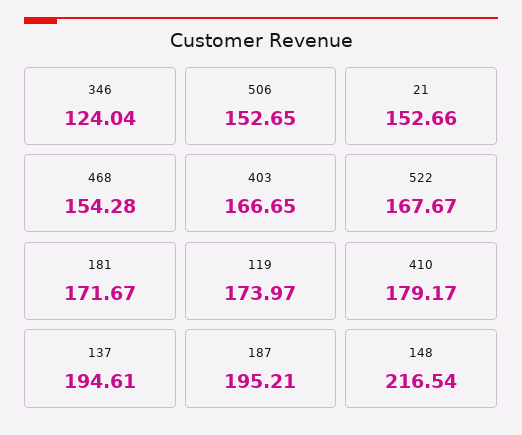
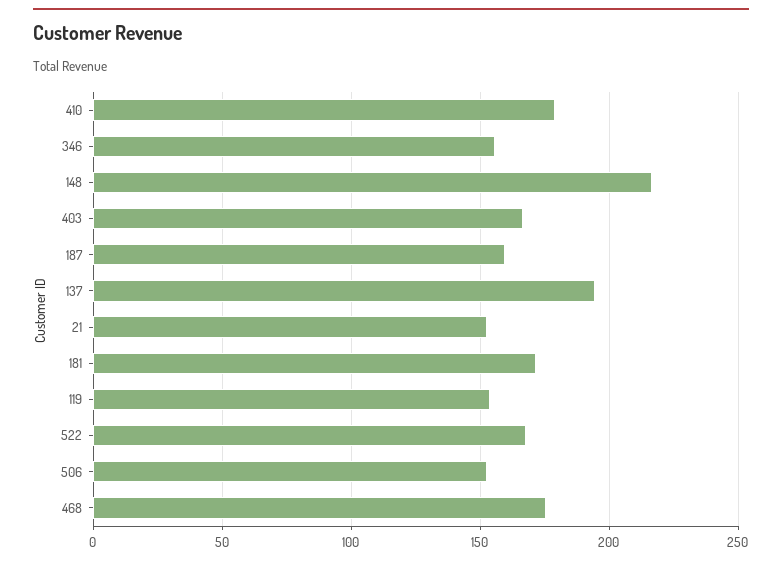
346: 124.04 -> 155
468: 154.28 -> 175
119: 173.97 -> 155
187: 195.21 -> 160

